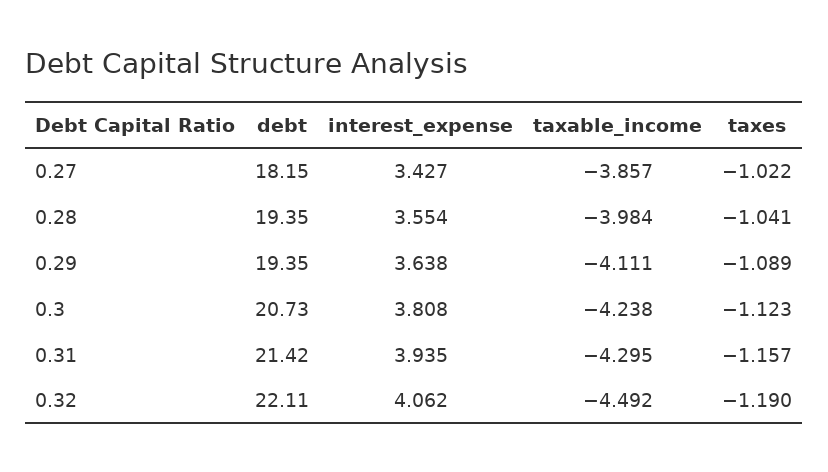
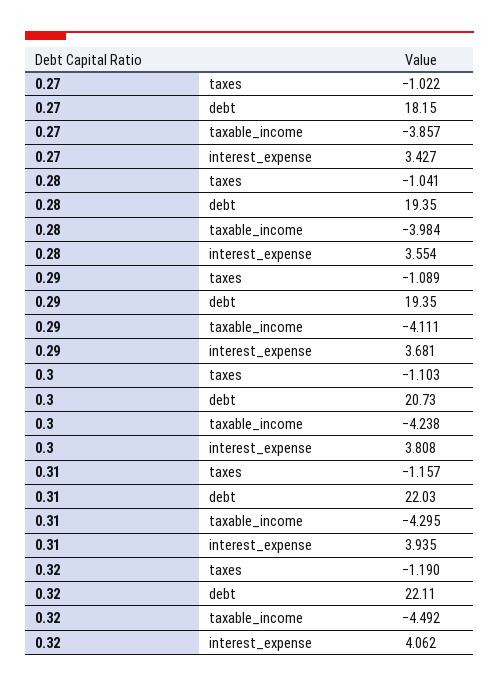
interest_expense, 0.29: 3.638 -> 3.681
taxes, 0.3: -1.123 -> -1.103
debt, 0.31: 21.42 -> 22.03

